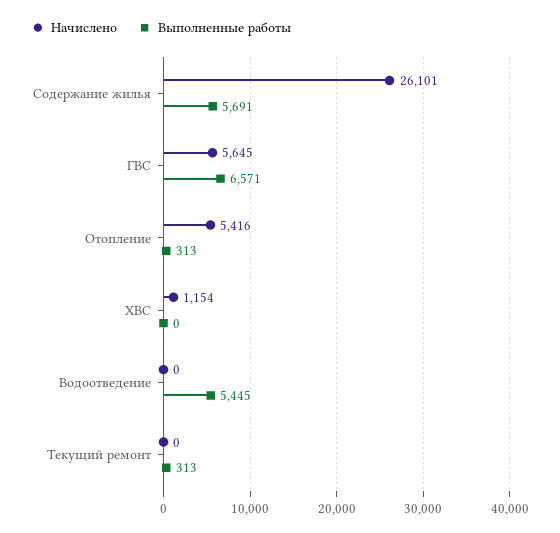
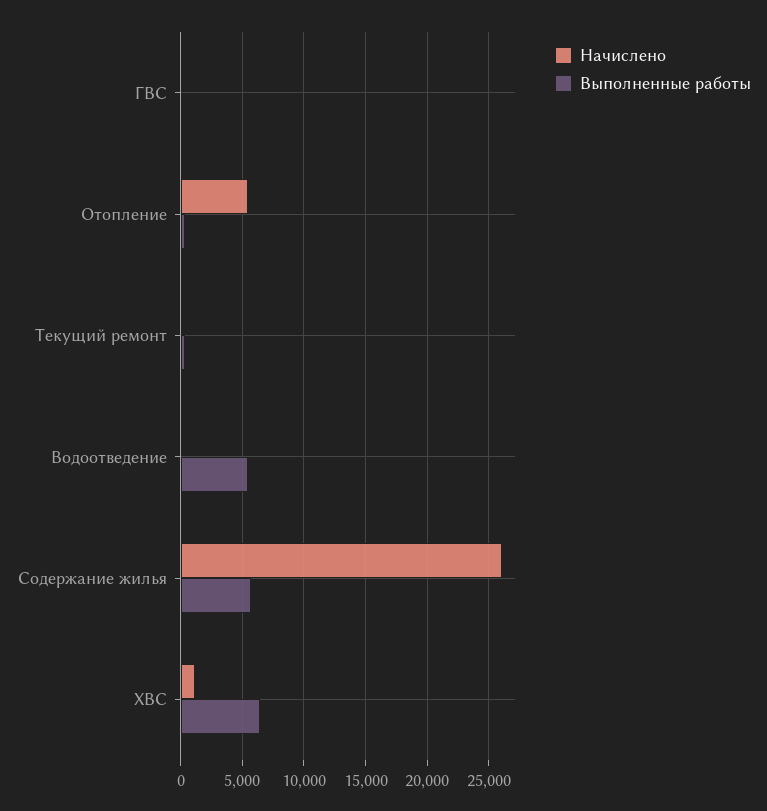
Начислено, ГВС: 5645 -> 0
Выполненные работы, ГВС: 6571 -> 0
Выполненные работы, ХВС: 0 -> 6500

